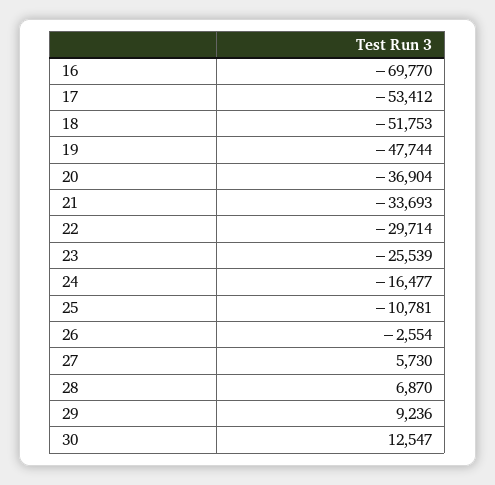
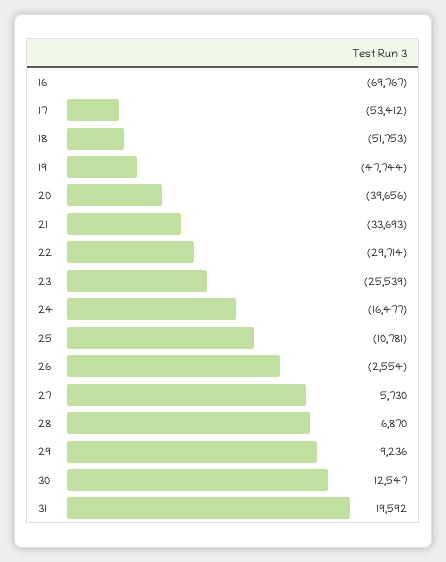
16: -69770 -> -69767
20: -36904 -> -39656
31: none -> 19592

